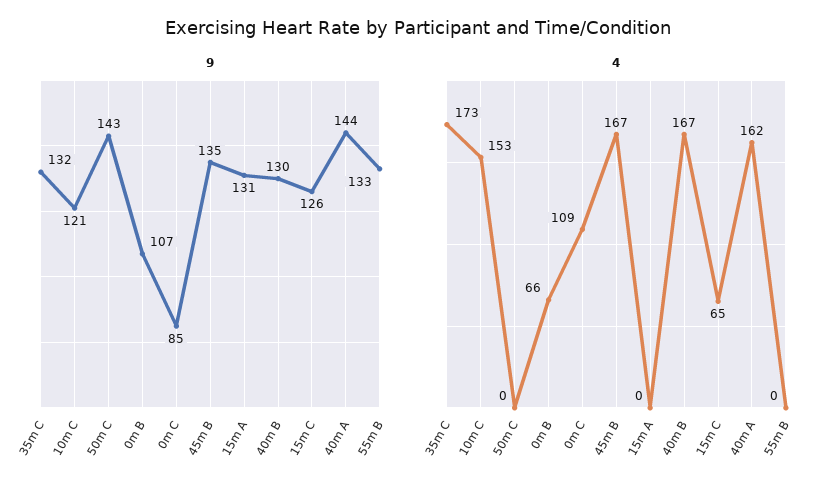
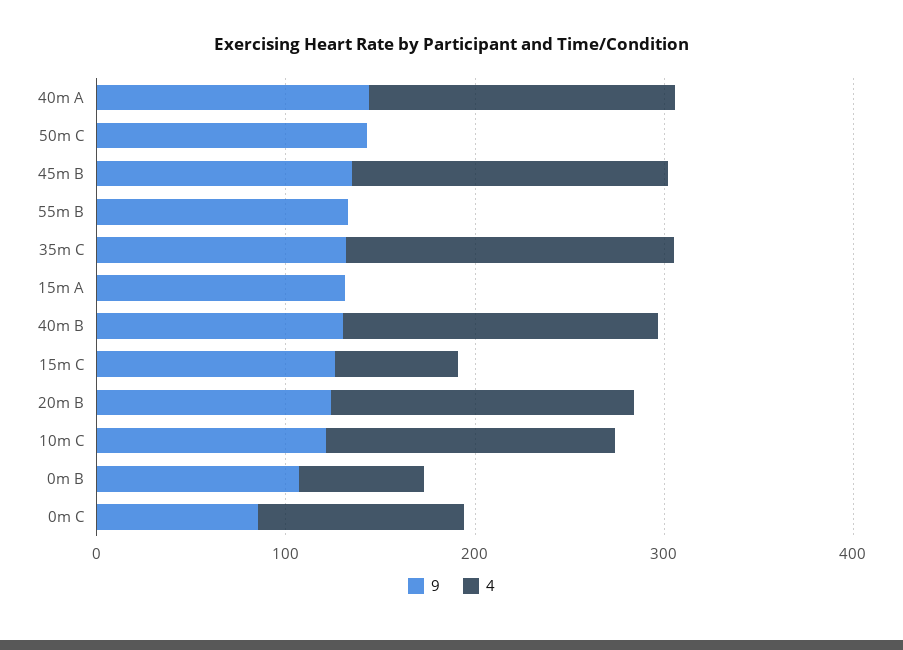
9, 20m B: none -> 120
4, 20m B: none -> 160

